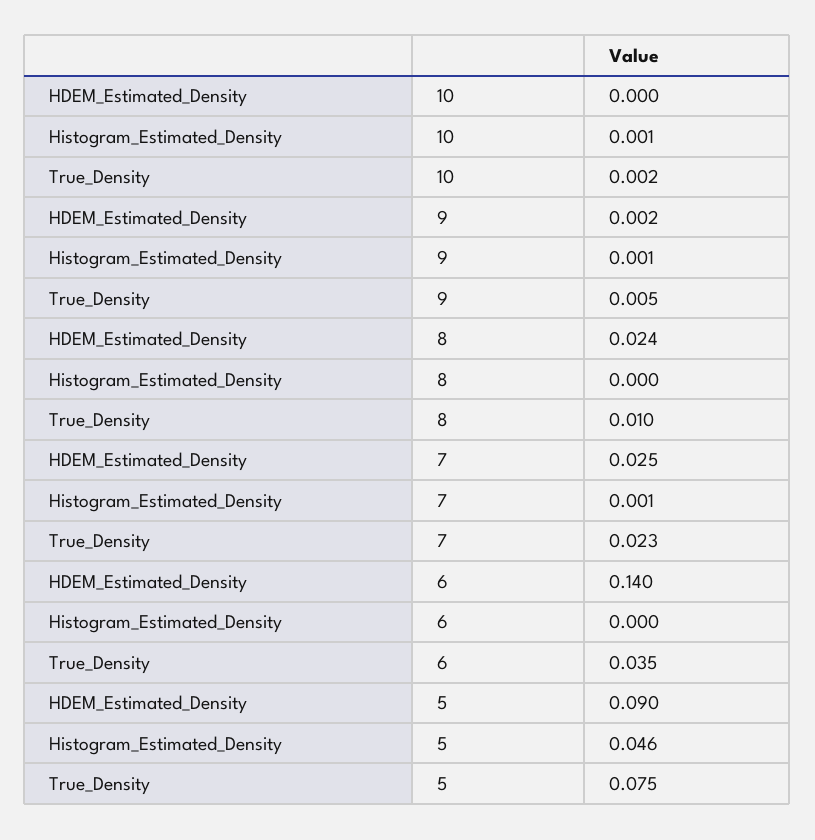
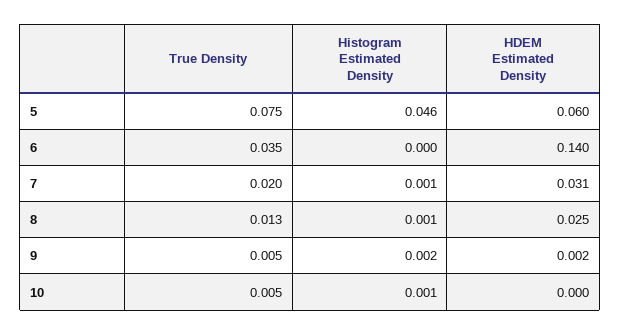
True_Density, 10: 0.002 -> 0.005
Histogram_Estimated_Density, 9: 0.001 -> 0.002
HDEM_Estimated_Density, 8: 0.024 -> 0.025
Histogram_Estimated_Density, 8: 0 -> 0.001
True_Density, 8: 0.01 -> 0.013
HDEM_Estimated_Density, 7: 0.025 -> 0.031
True_Density, 7: 0.023 -> 0.02
HDEM_Estimated_Density, 5: 0.09 -> 0.06

